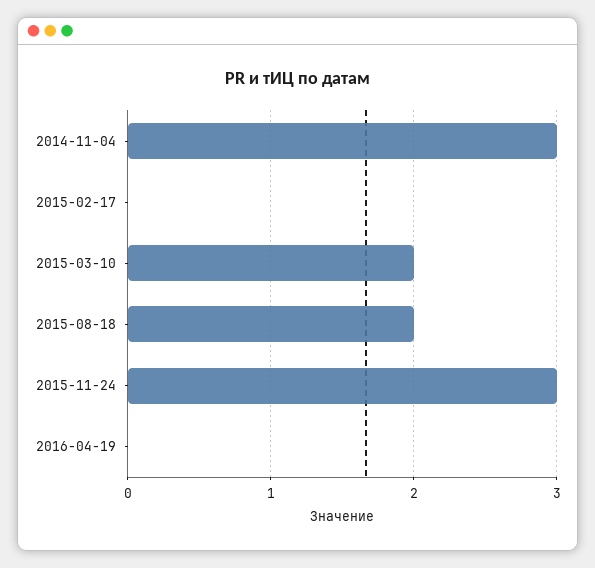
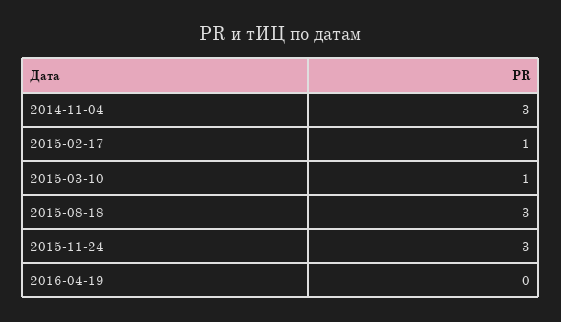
2015-02-17: 0 -> 1
2015-03-10: 2 -> 1
2015-08-18: 2 -> 3

